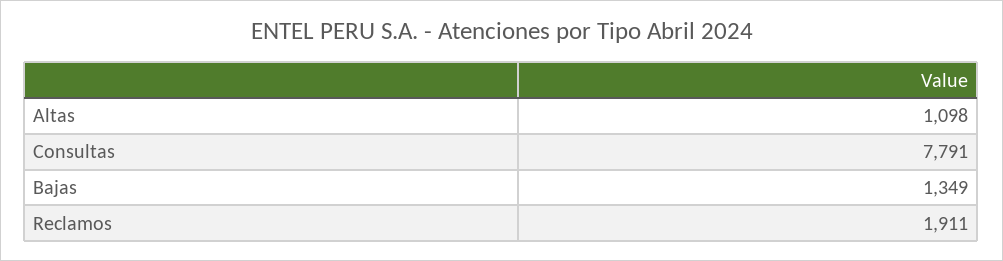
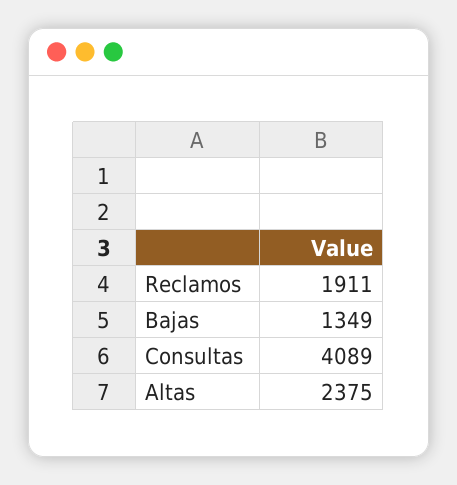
Altas: 1098 -> 2375
Consultas: 7791 -> 4089

